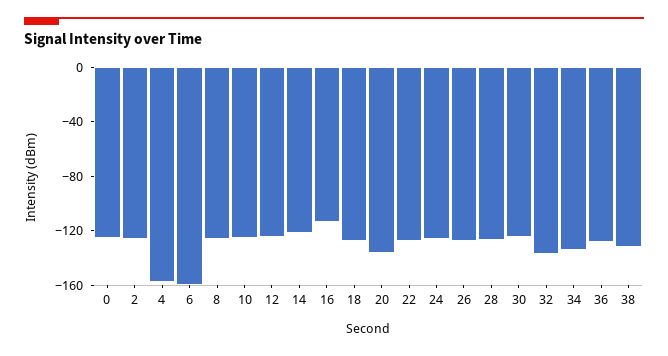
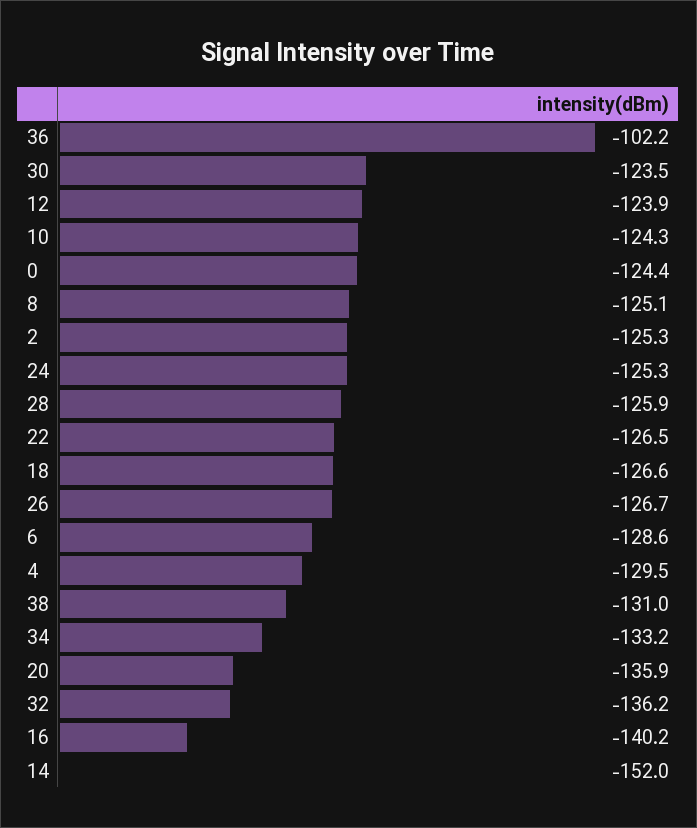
4: -160 -> -129.5
6: -160 -> -128.6
14: -120 -> -152
16: -110 -> -140.2
36: -130 -> -102.2

